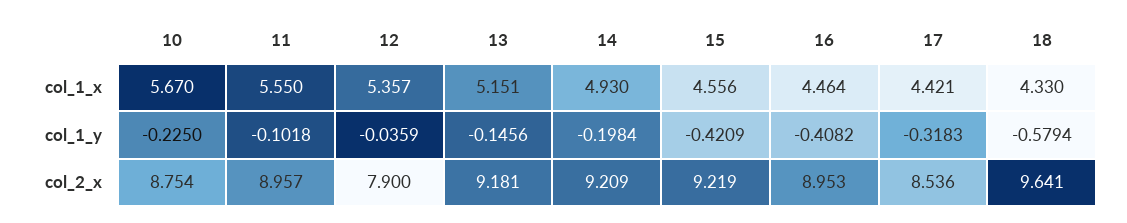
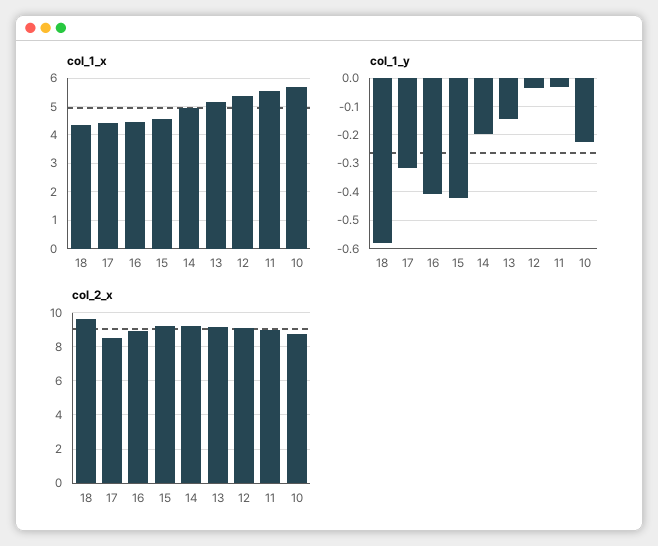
col_1_y, 11: -0.1018 -> -0.025
col_2_x, 12: 7.9 -> 9

